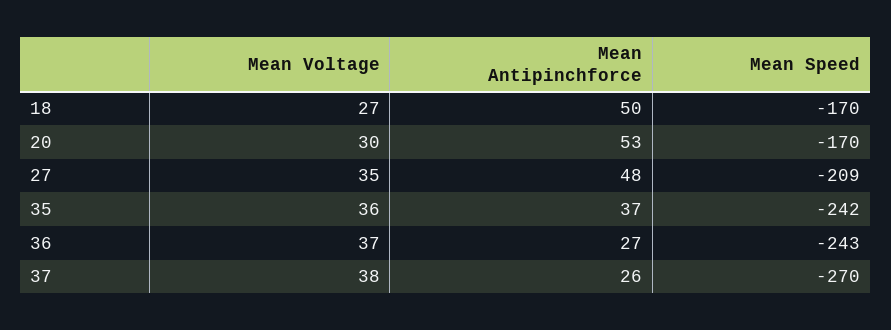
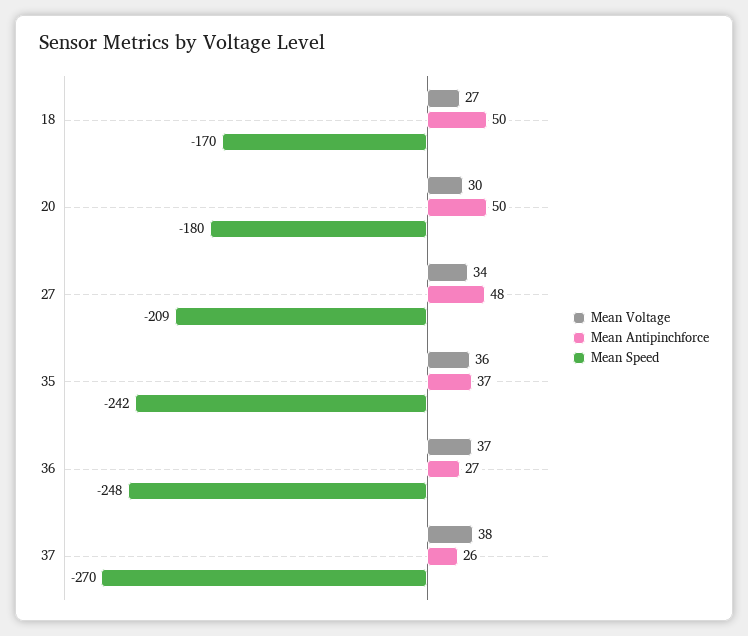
Mean Antipinchforce, 20: 53 -> 50
Mean Speed, 20: -170 -> -180
Mean Voltage, 27: 35 -> 34
Mean Speed, 36: -243 -> -248

